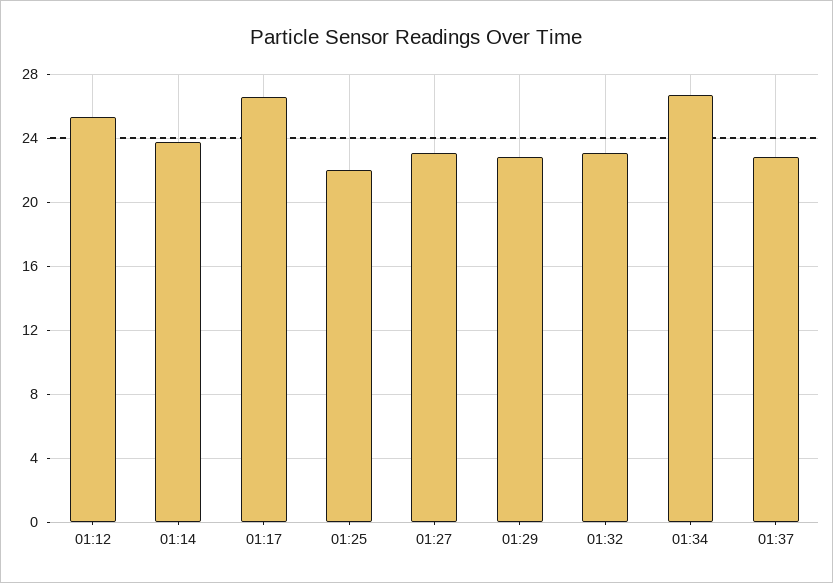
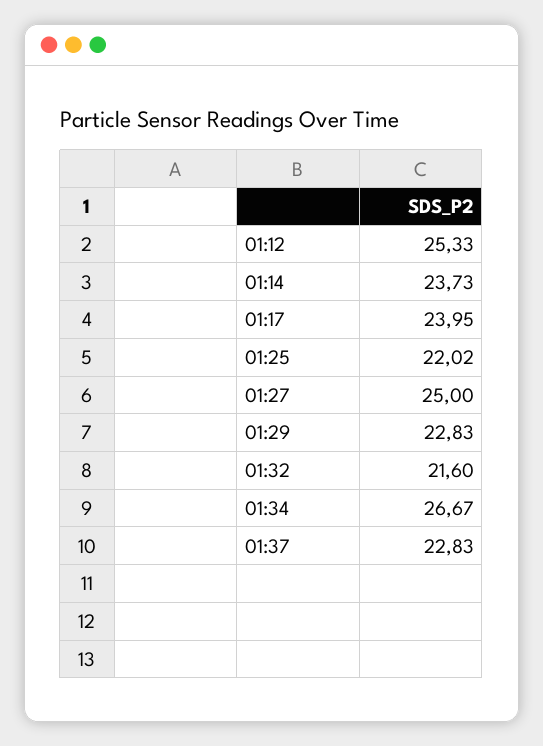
01:17: 26.5 -> 23.95
01:27: 23 -> 25
01:32: 23 -> 21.6

